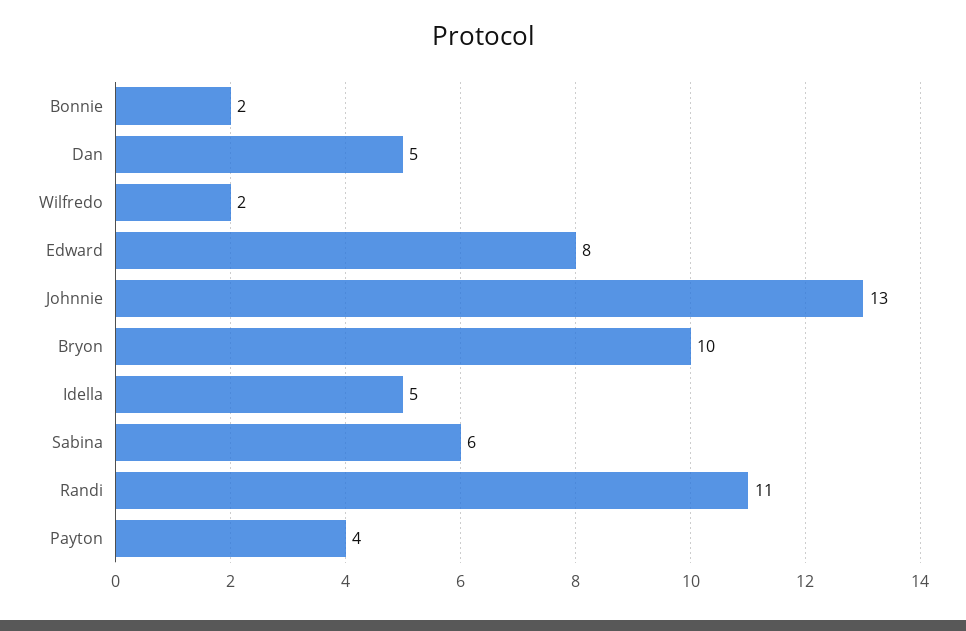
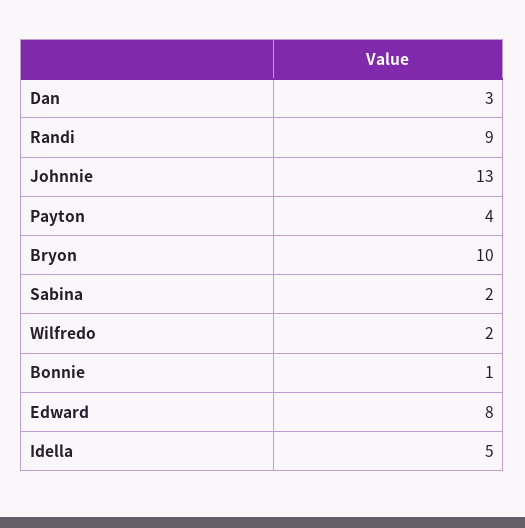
Bonnie: 2 -> 1
Dan: 5 -> 3
Sabina: 6 -> 2
Randi: 11 -> 9

